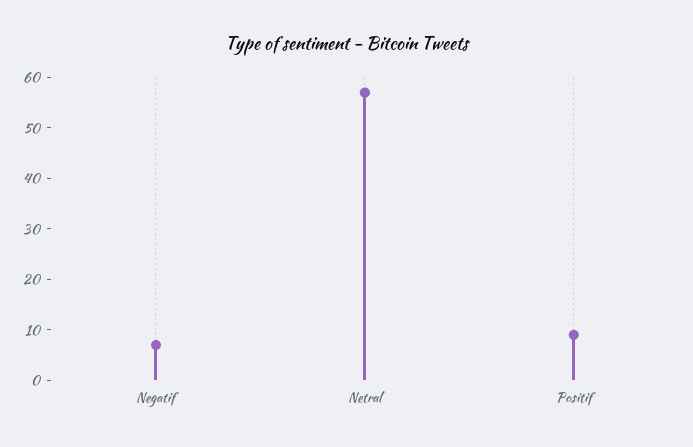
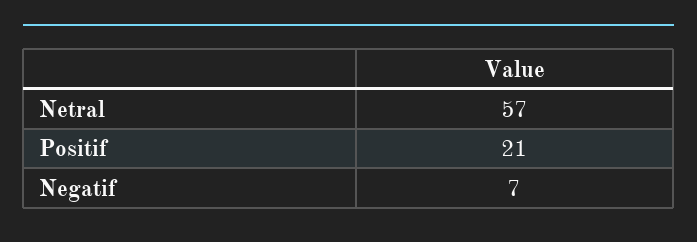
Positif: 10 -> 21

